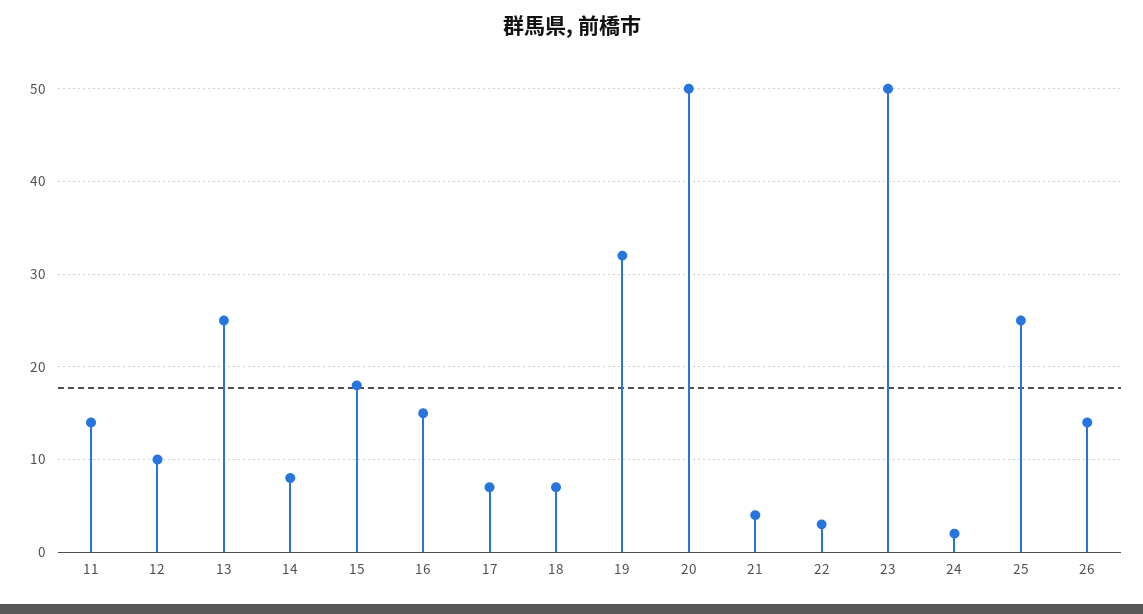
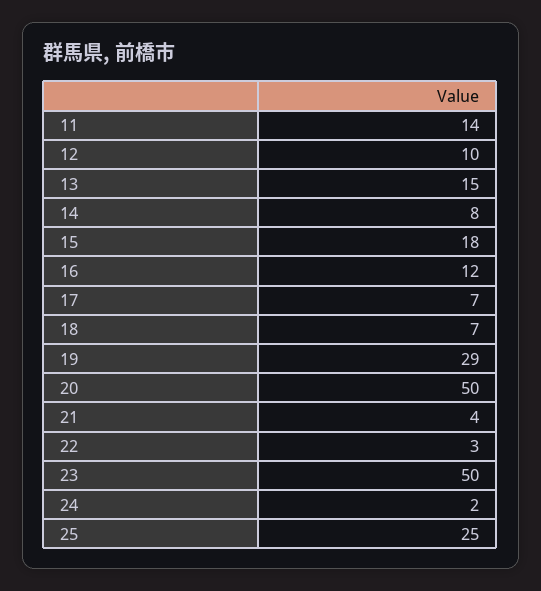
13: 25 -> 15
16: 15 -> 12
19: 32 -> 29
26: 14 -> none

